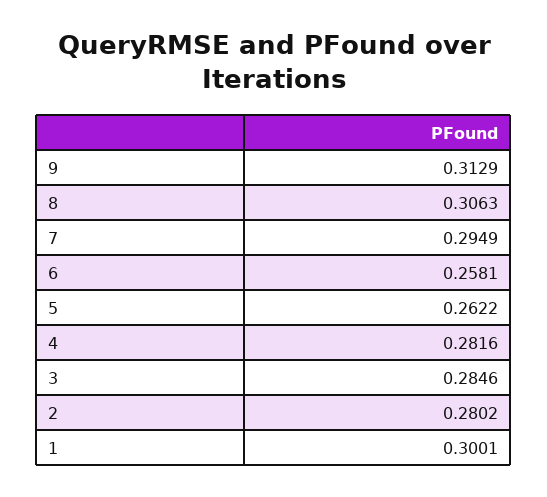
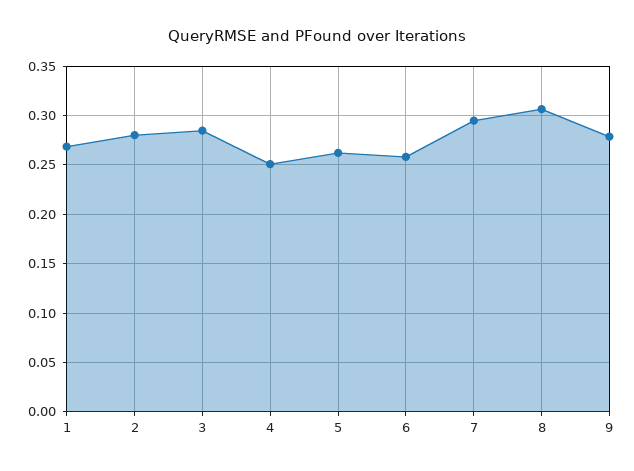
9: 0.3129 -> 0.28
4: 0.2816 -> 0.25
1: 0.3001 -> 0.27

